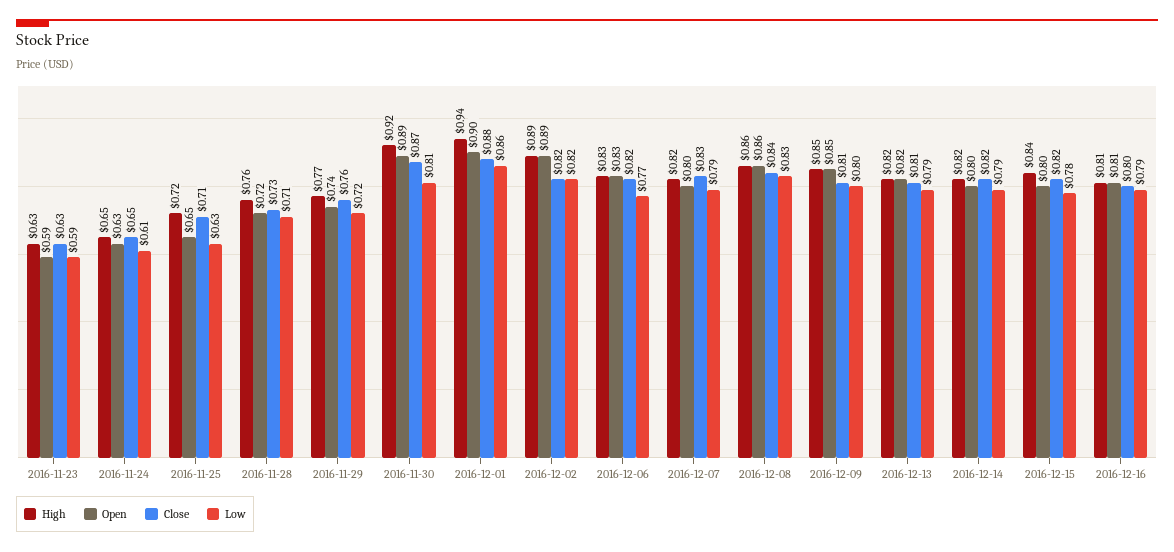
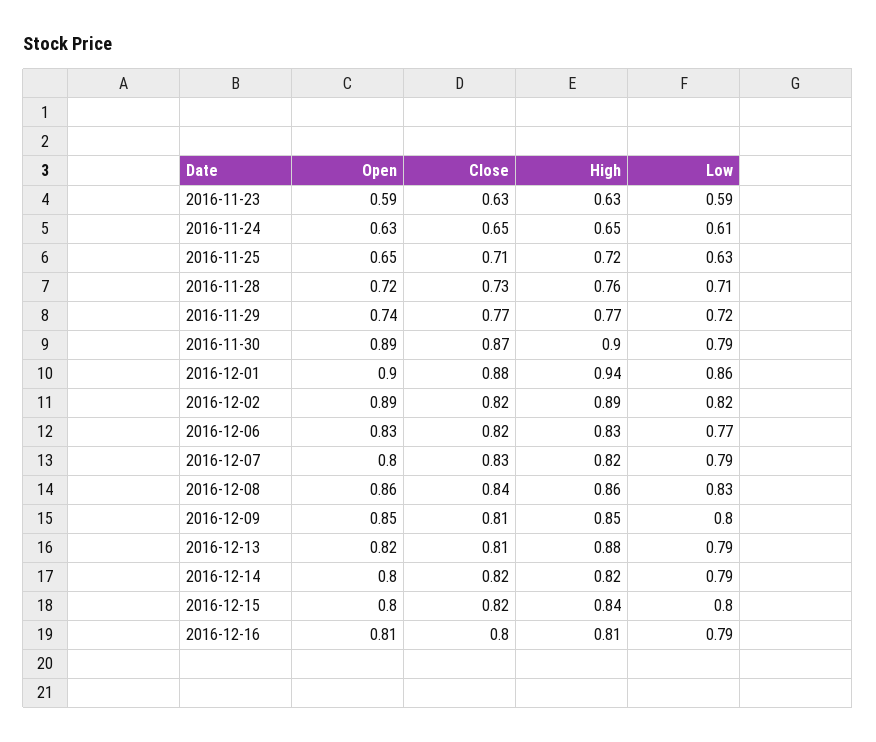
Close, 2016-11-29: 0.76 -> 0.77
High, 2016-11-30: 0.92 -> 0.9
Low, 2016-11-30: 0.81 -> 0.79
High, 2016-12-13: 0.82 -> 0.88
Low, 2016-12-15: 0.78 -> 0.8

